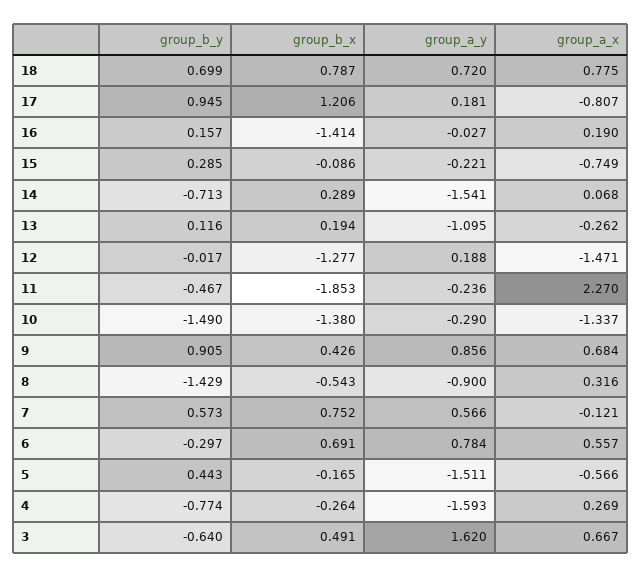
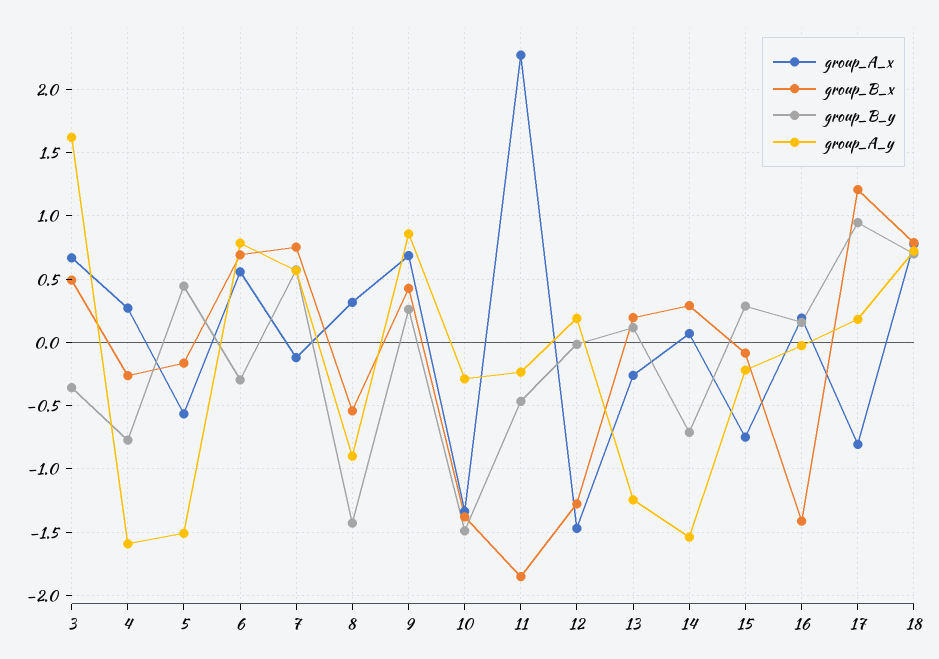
group_a_y, 13: -1.095 -> -1.25
group_b_y, 9: 0.905 -> 0.25
group_b_y, 3: -0.64 -> -0.35

